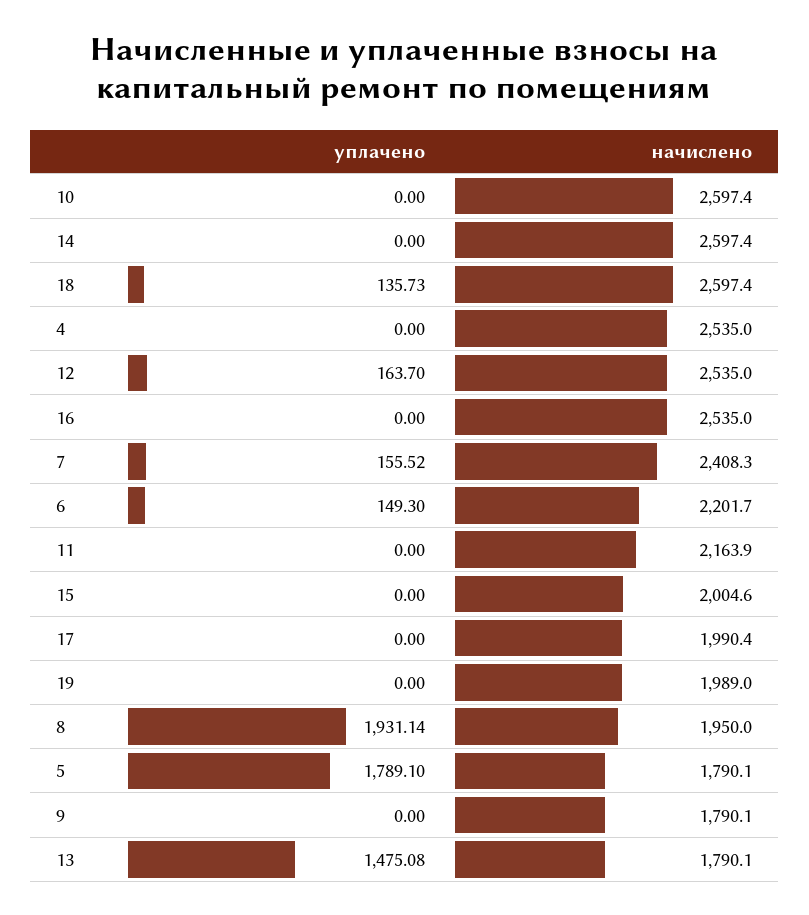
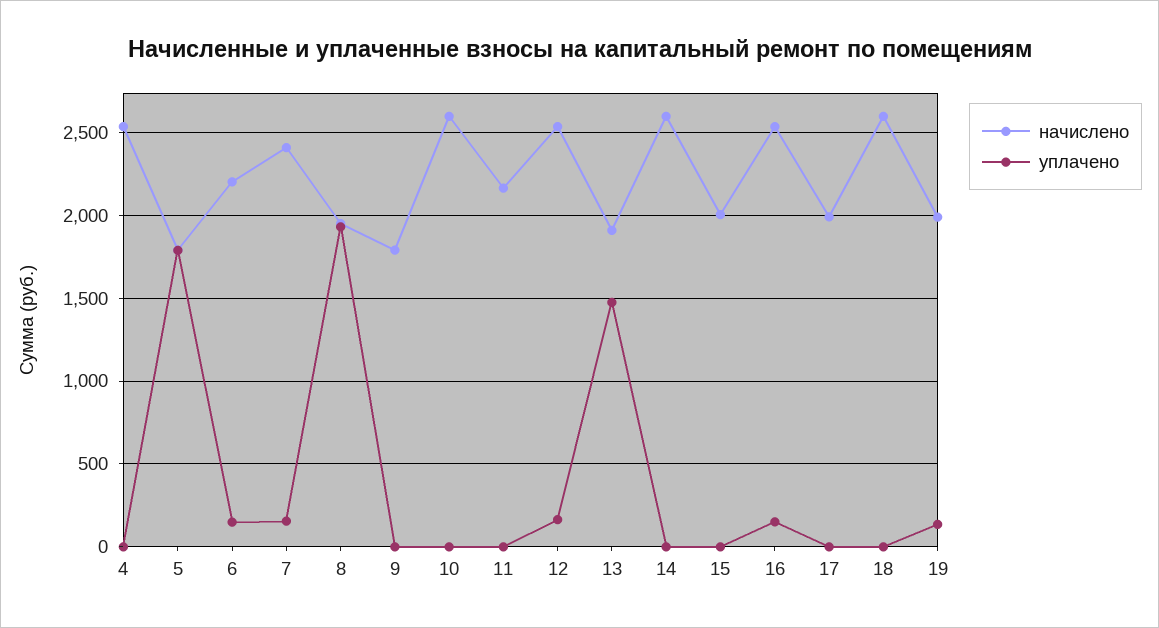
уплачено, 18: 135.73 -> 0
уплачено, 16: 0 -> 150
уплачено, 19: 0 -> 150
начислено, 13: 1790.1 -> 1900

